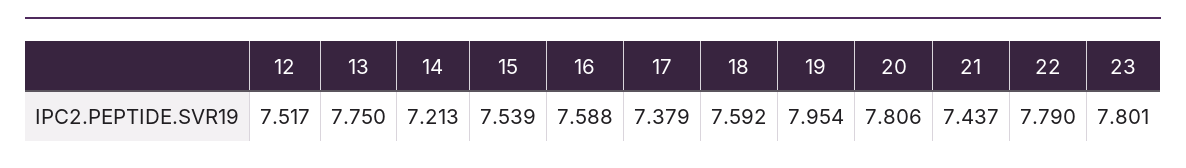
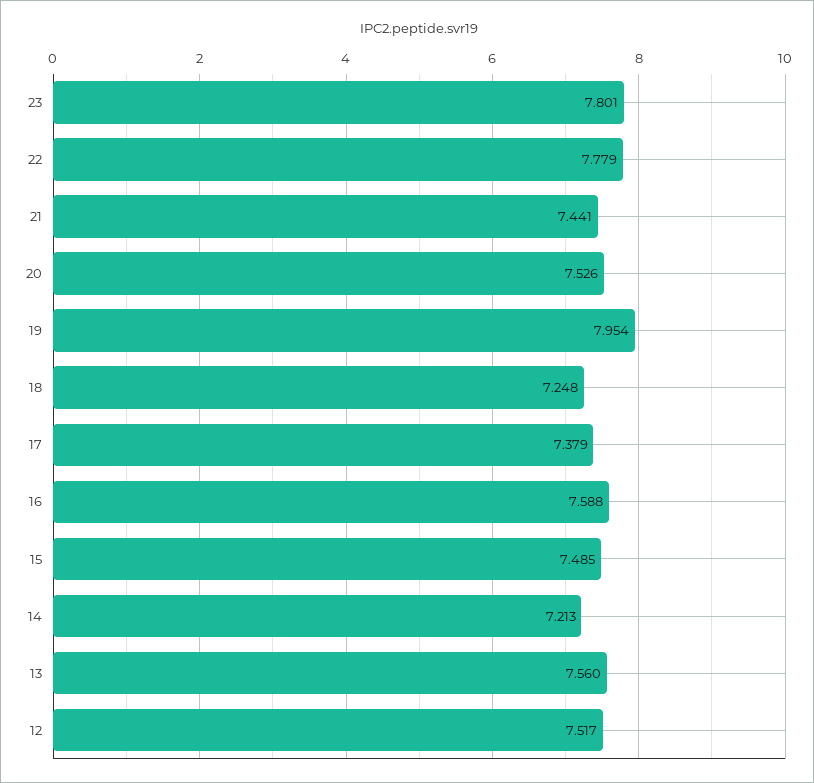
13: 7.75 -> 7.56
15: 7.539 -> 7.485
18: 7.592 -> 7.248
20: 7.806 -> 7.526
21: 7.437 -> 7.441
22: 7.79 -> 7.779

